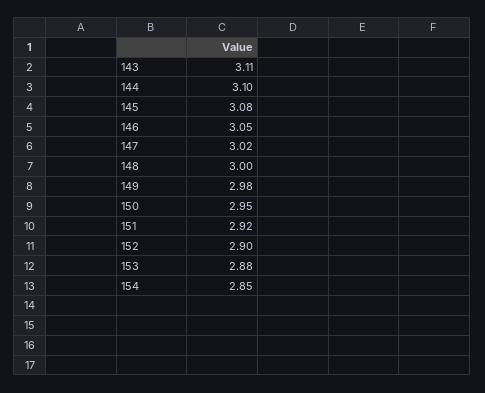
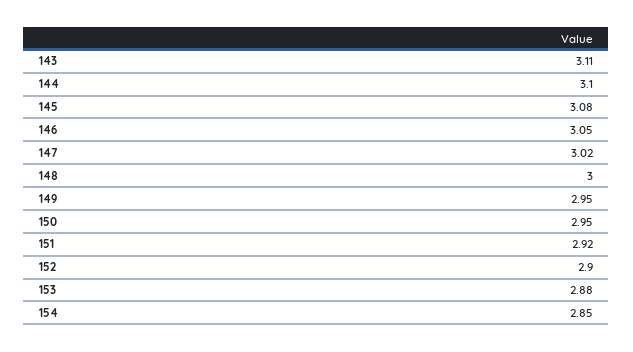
149: 2.98 -> 2.95

